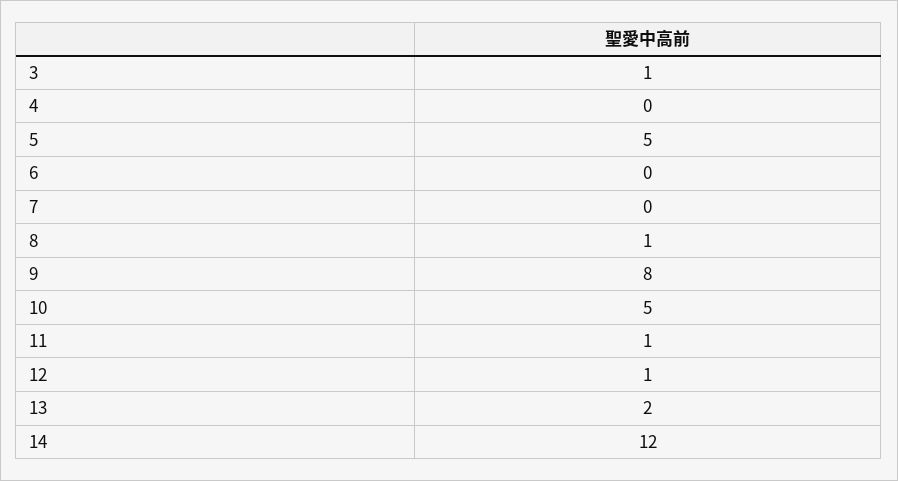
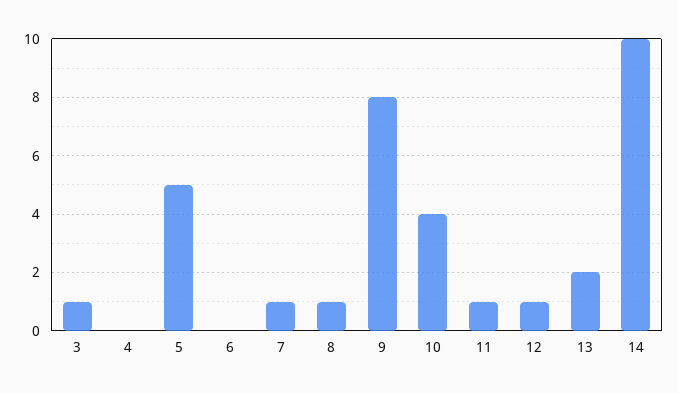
7: 0 -> 1
10: 5 -> 4
14: 12 -> 10

